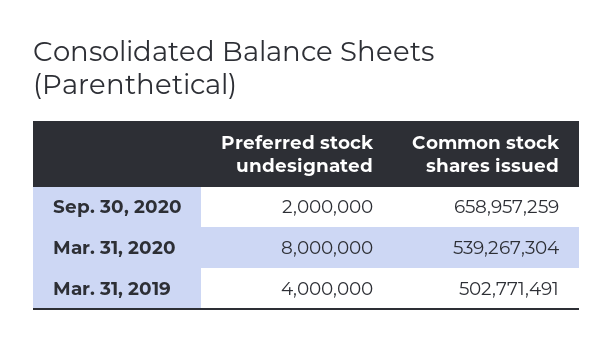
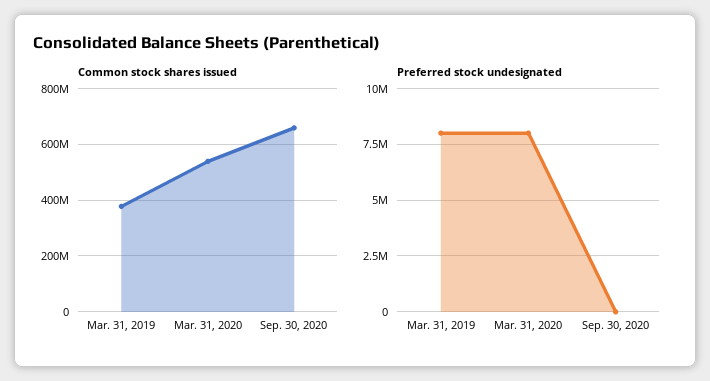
Preferred stock undesignated, Sep. 30, 2020: 2000000 -> 0
Preferred stock undesignated, Mar. 31, 2019: 4000000 -> 8000000
Common stock shares issued, Mar. 31, 2019: 502771491 -> 375000000

